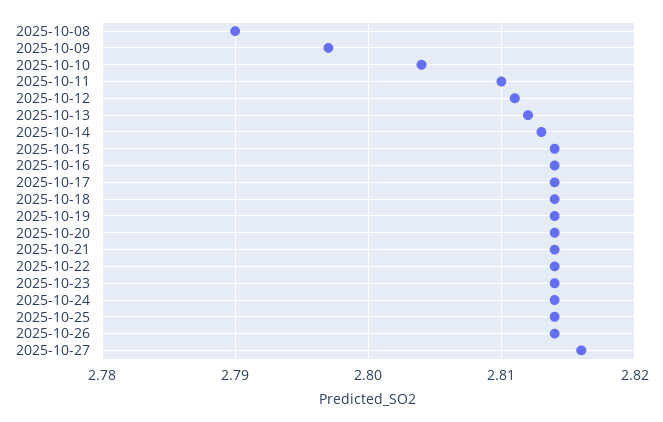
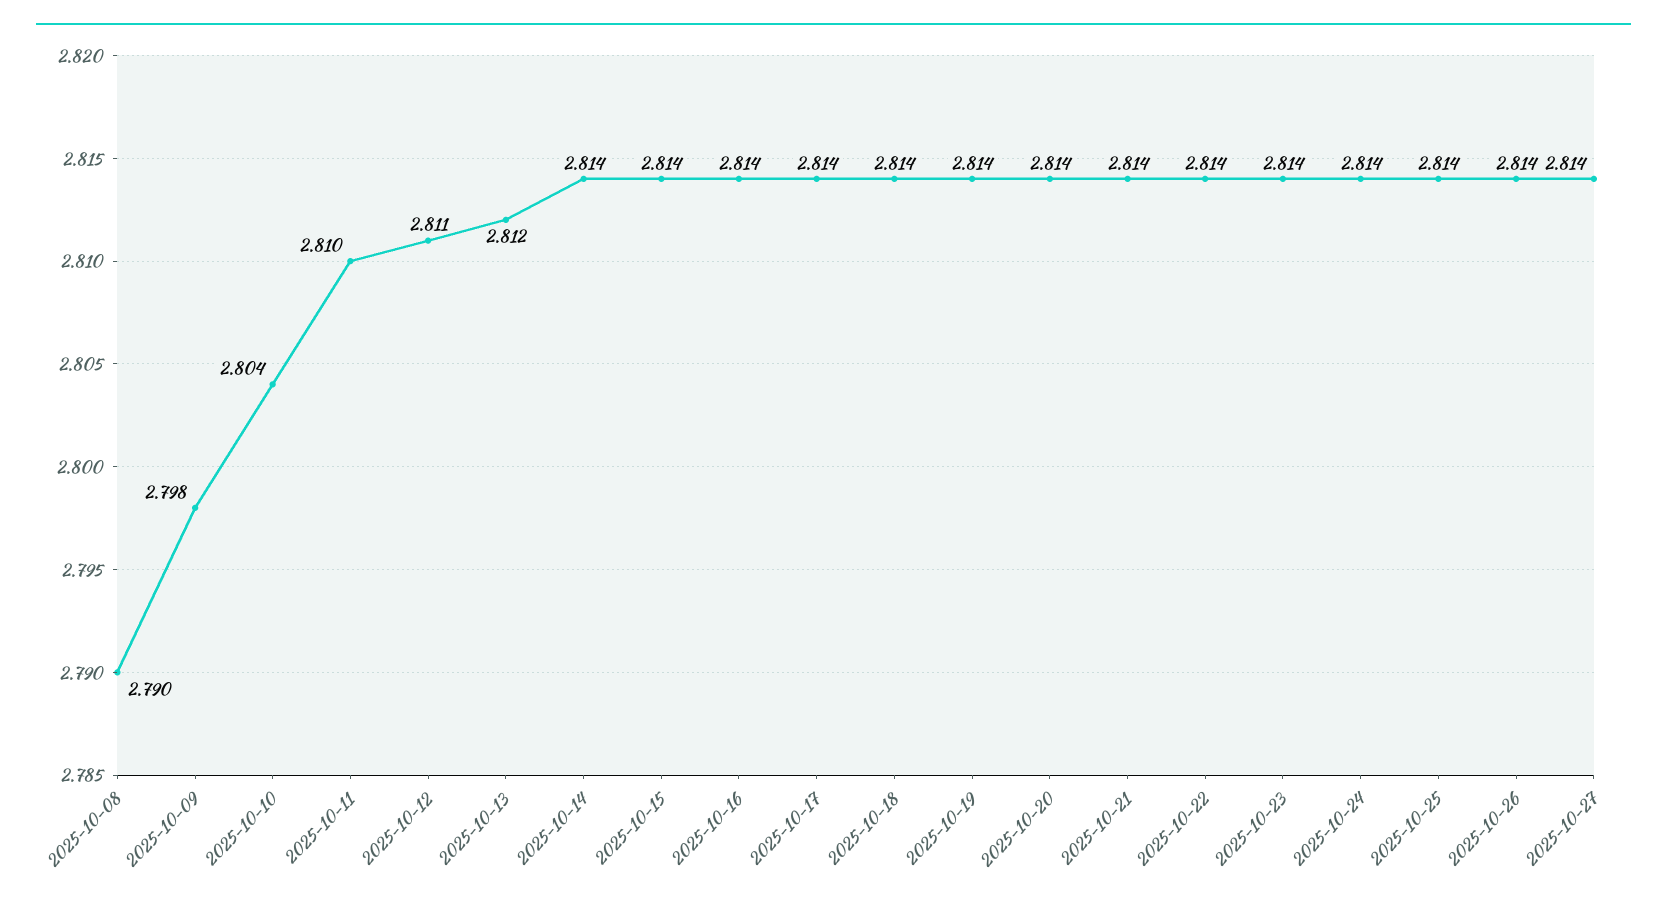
2025-10-09: 2.797 -> 2.798
2025-10-14: 2.813 -> 2.814
2025-10-27: 2.816 -> 2.814

